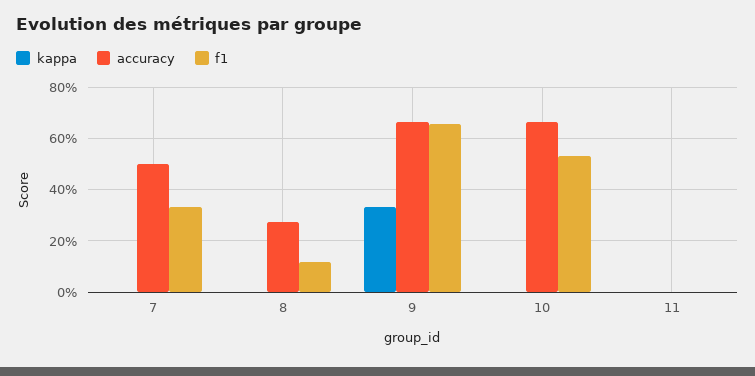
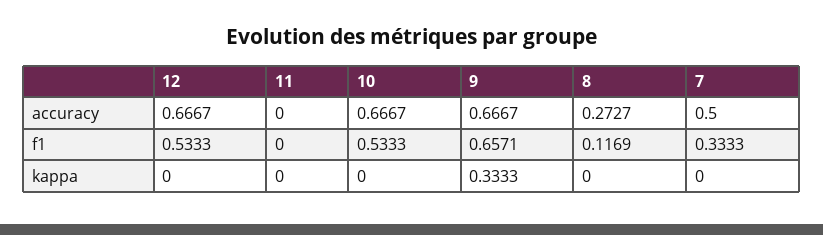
accuracy, 12: none -> 0.6667
f1, 12: none -> 0.5333
kappa, 12: none -> 0

